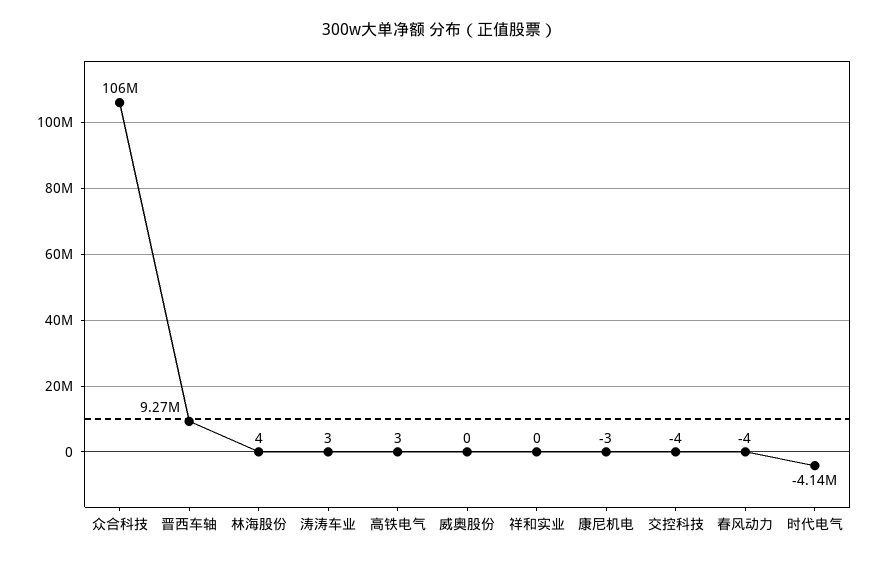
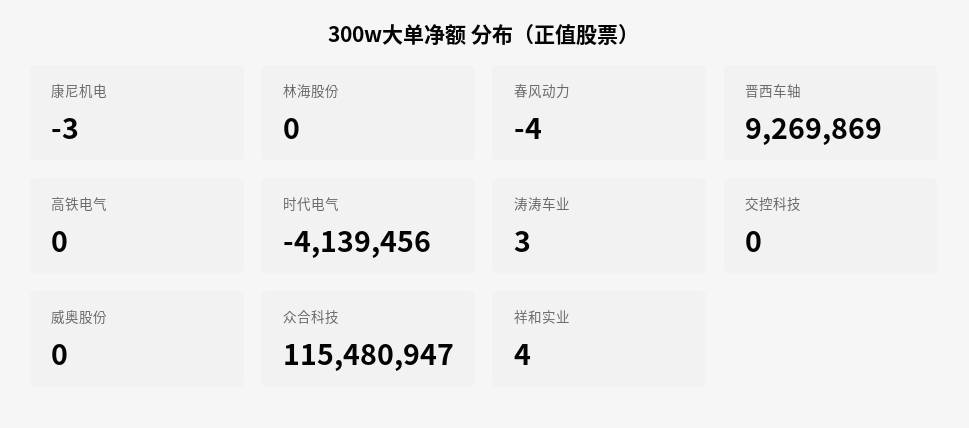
众合科技: 106000000 -> 115480947
林海股份: 4 -> 0
高铁电气: 3 -> 0
祥和实业: 0 -> 4
交控科技: -4 -> 0

